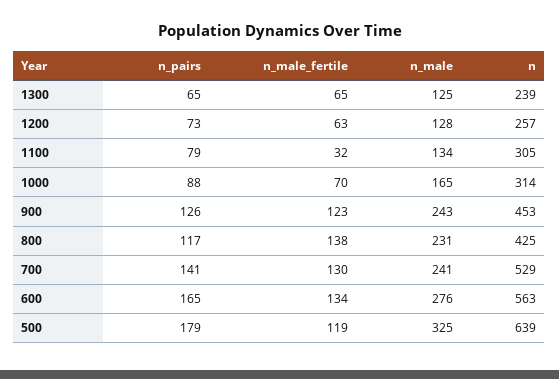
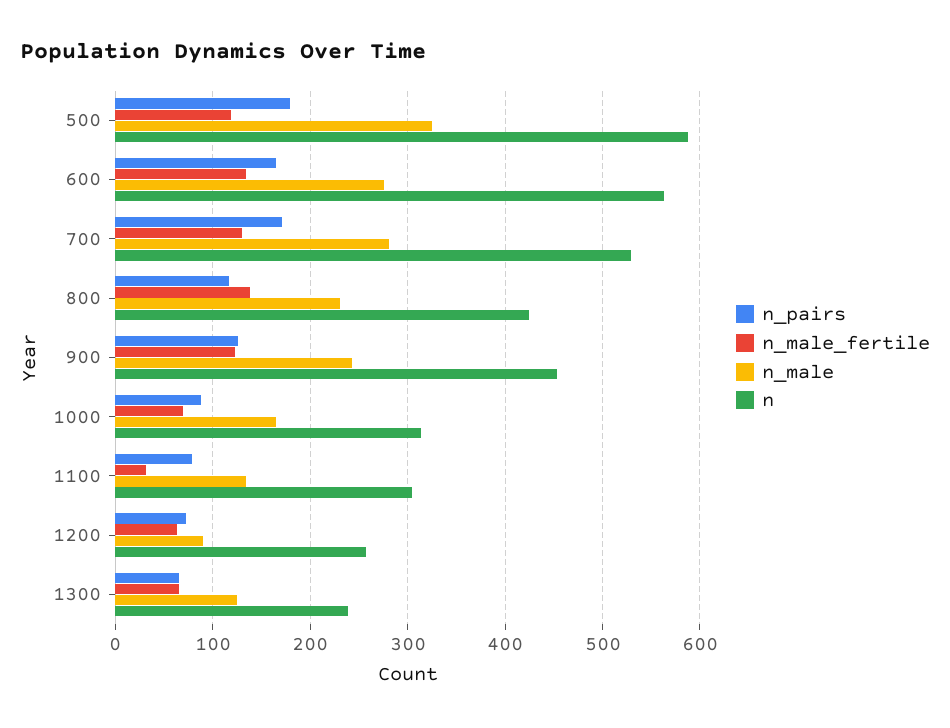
n_male, 1200: 128 -> 90
n_pairs, 700: 141 -> 170
n_male, 700: 241 -> 280
n, 500: 639 -> 590

